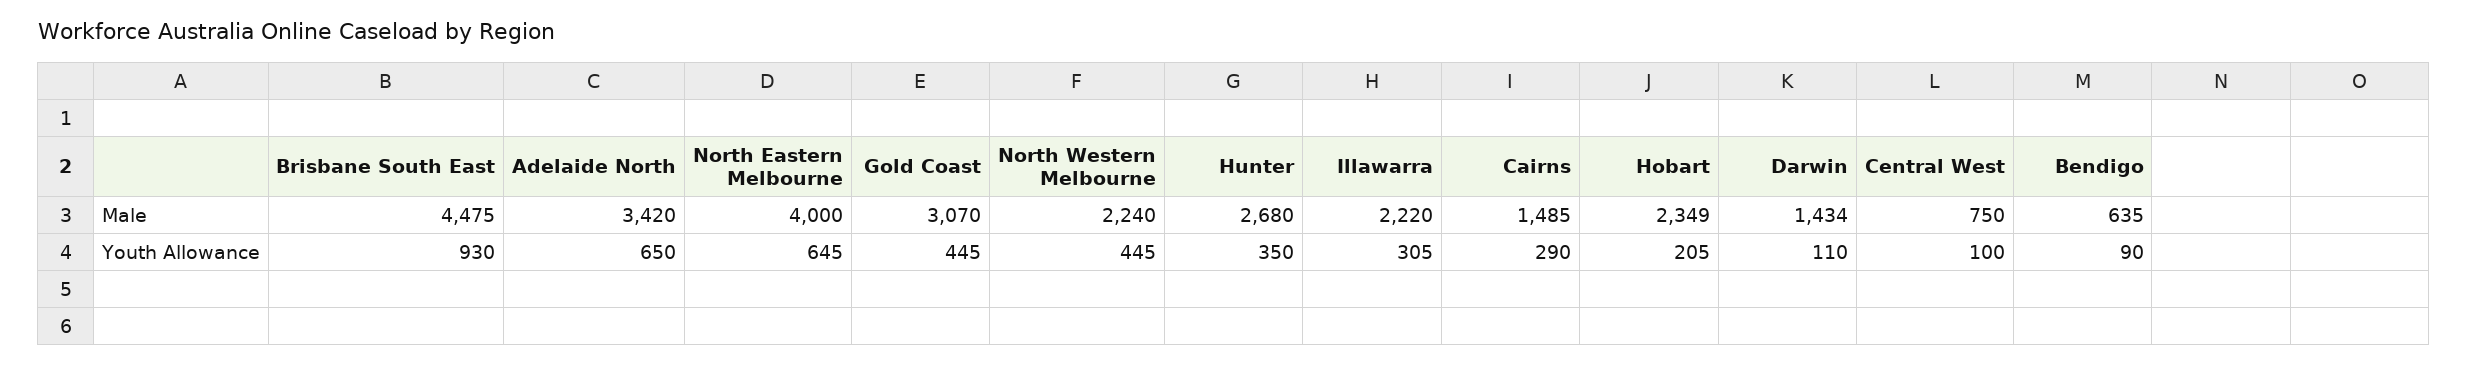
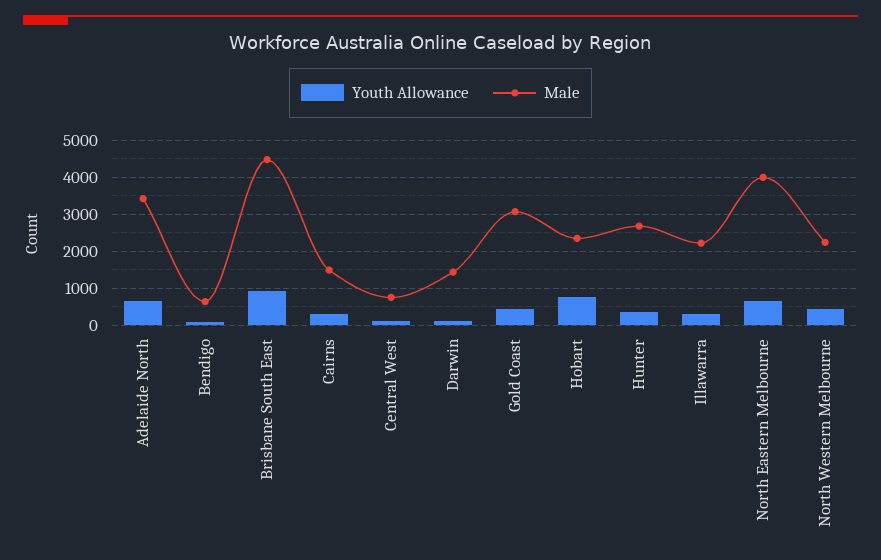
Youth Allowance, Hobart: 205 -> 800

